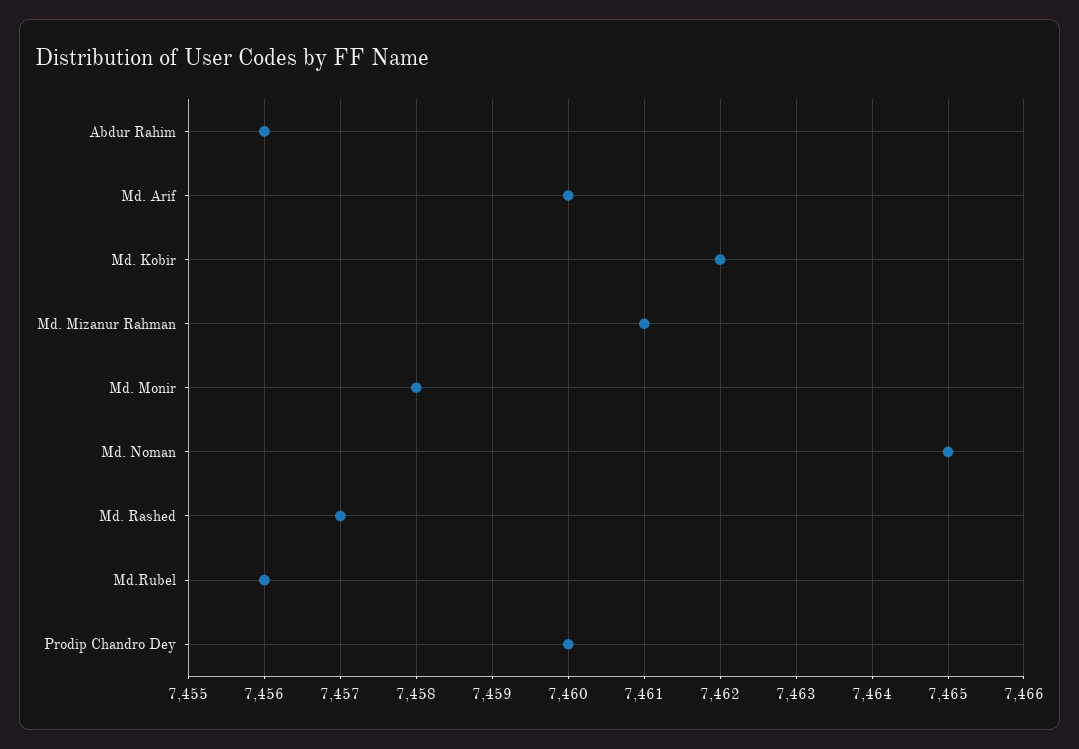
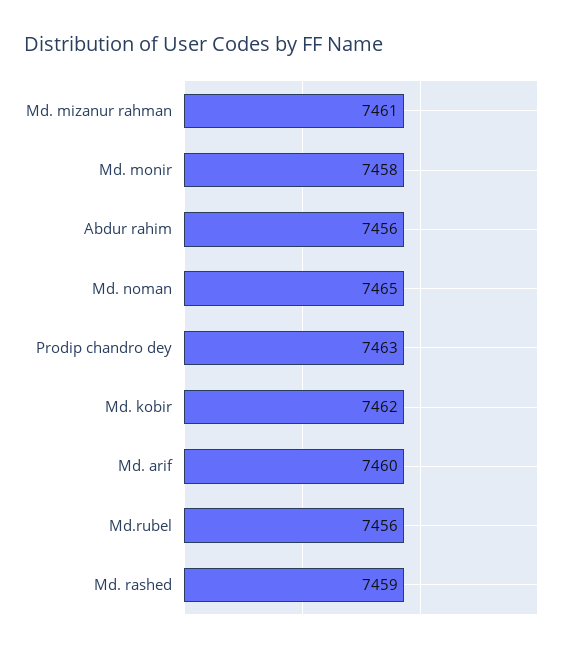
Md. Rashed: 7457 -> 7459
Prodip Chandro Dey: 7460 -> 7463

